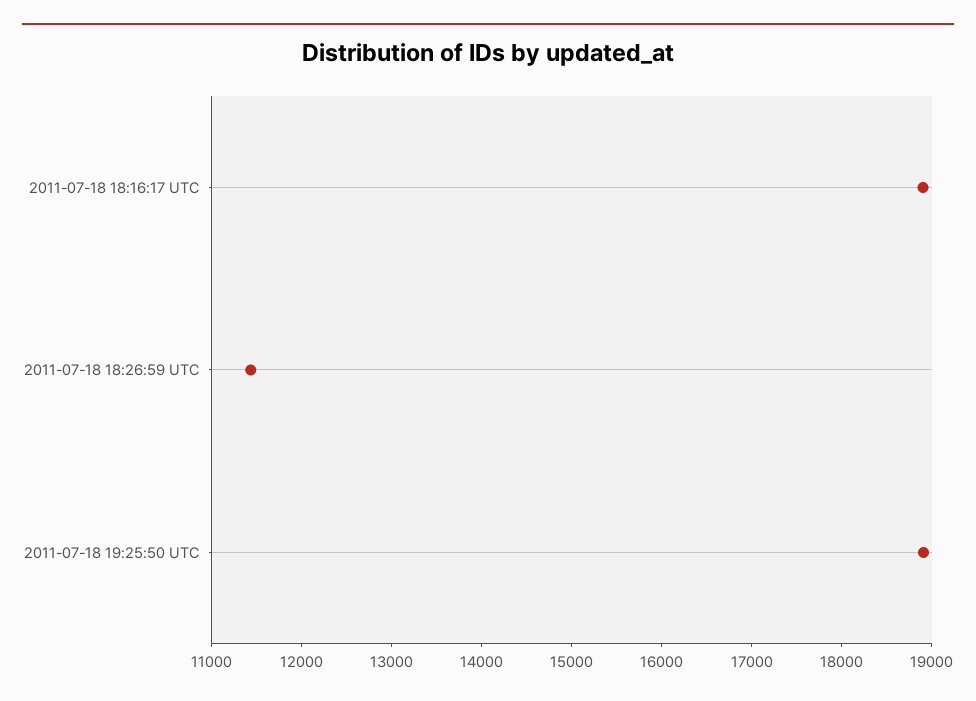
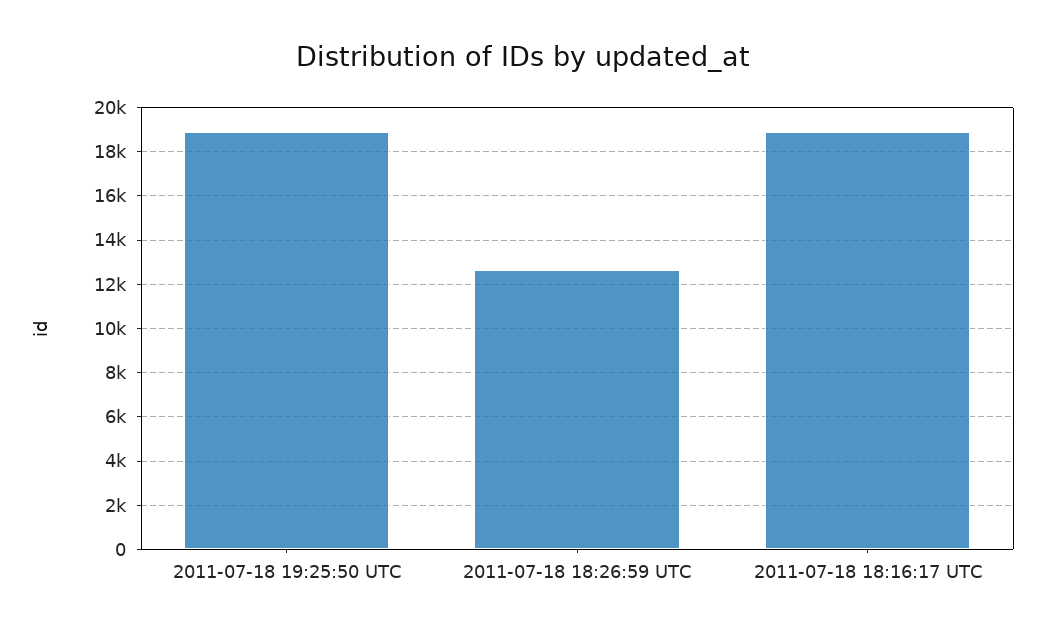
2011-07-18 18:26:59 UTC: 11400 -> 12500

